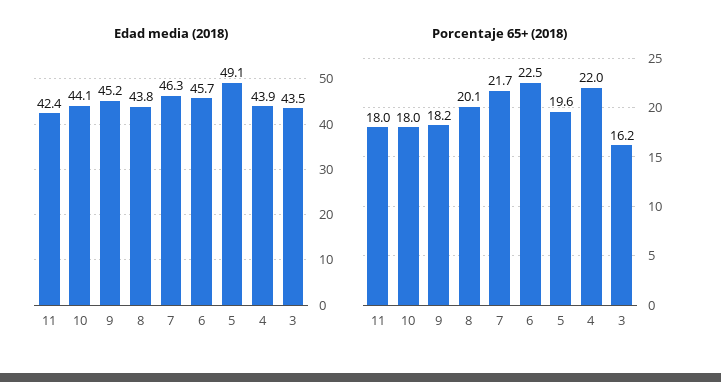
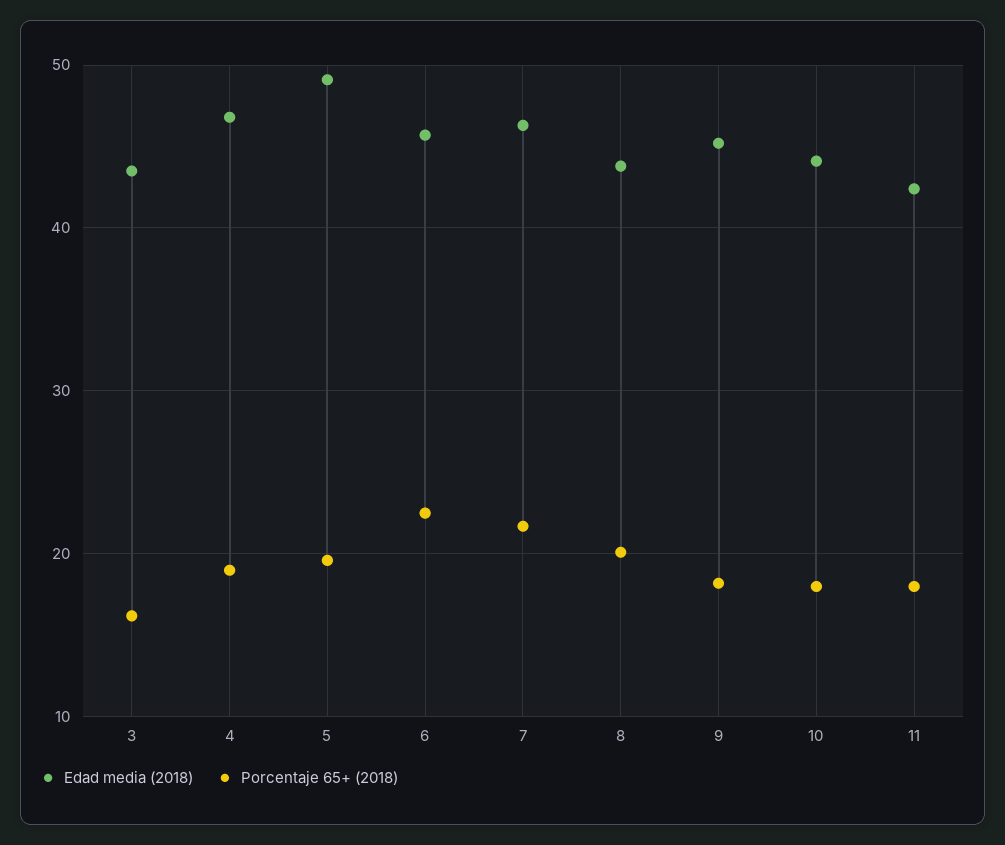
Edad media (2018), 4: 43.9 -> 47
Porcentaje 65+ (2018), 4: 22 -> 19

